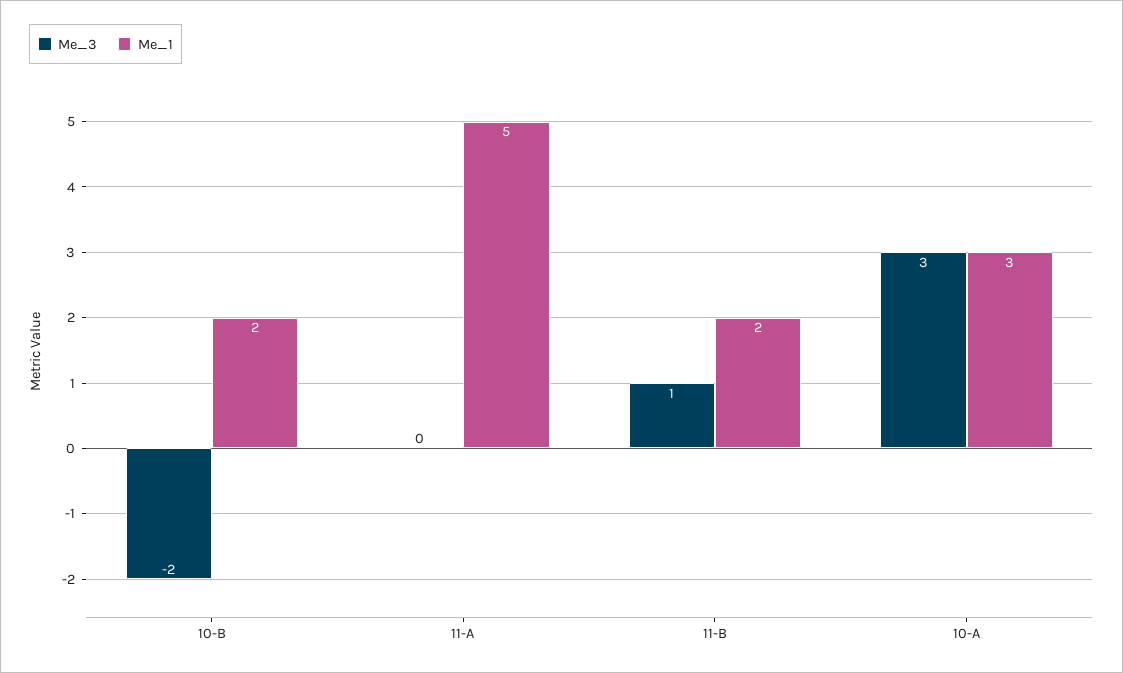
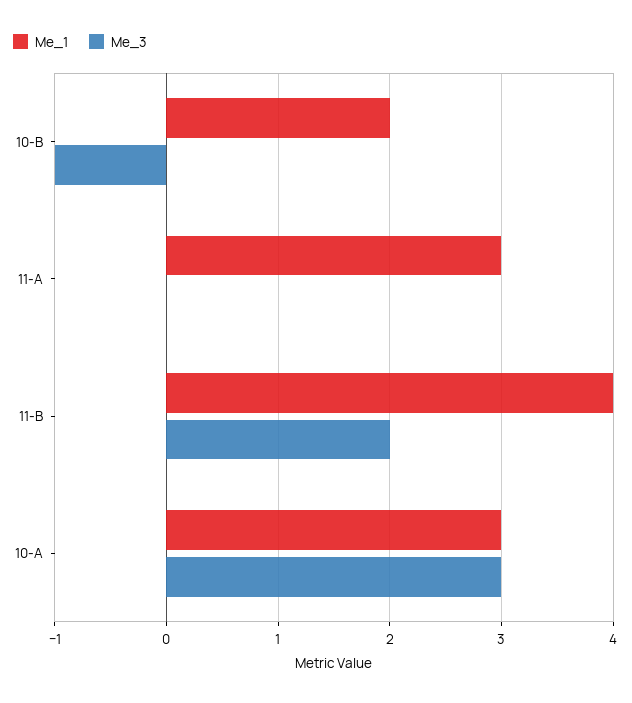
Me_3, 10-B: -2 -> -1
Me_1, 11-A: 5 -> 3
Me_3, 11-B: 1 -> 2
Me_1, 11-B: 2 -> 4

